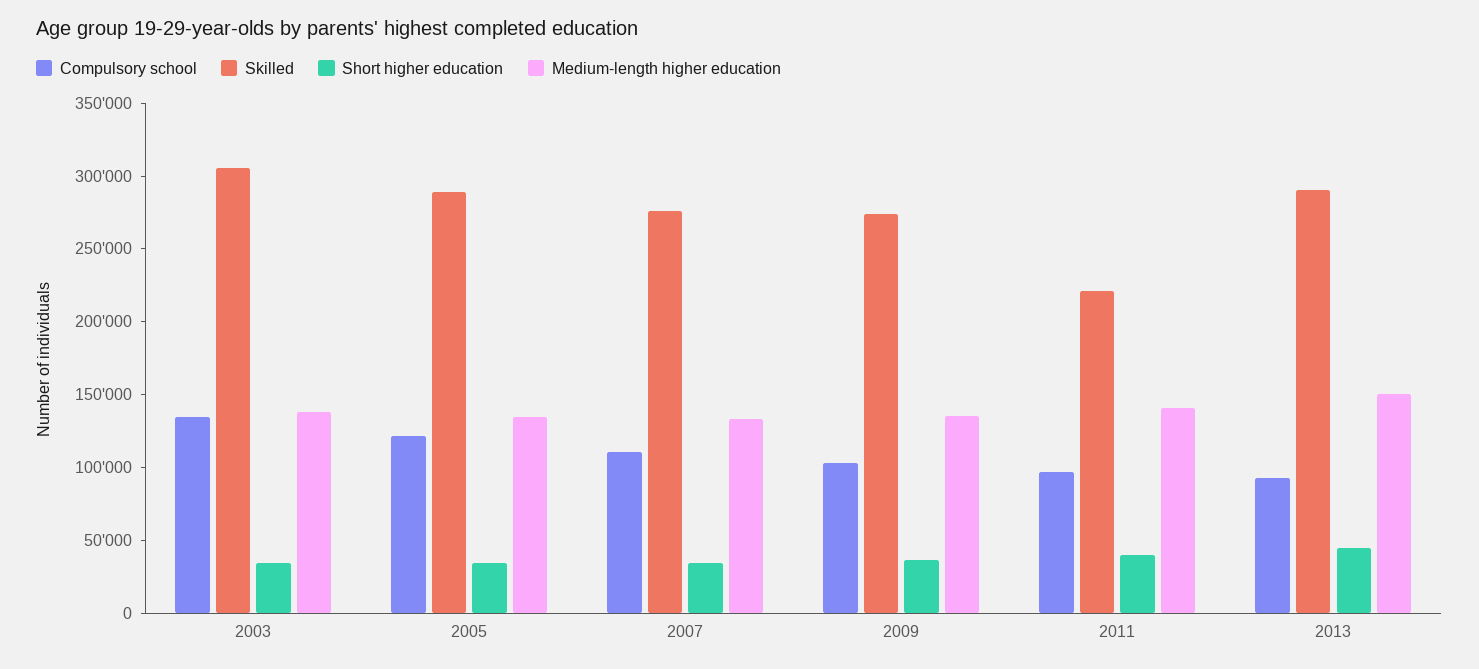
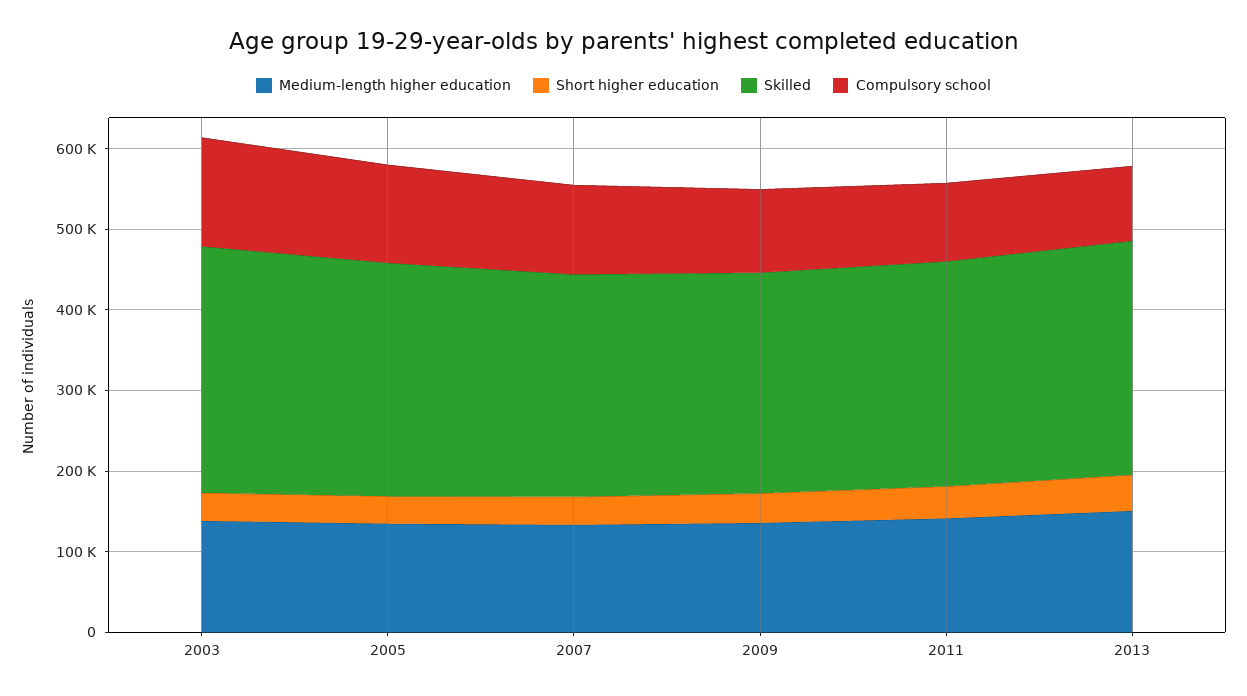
Skilled, 2011: 220000 -> 280000

